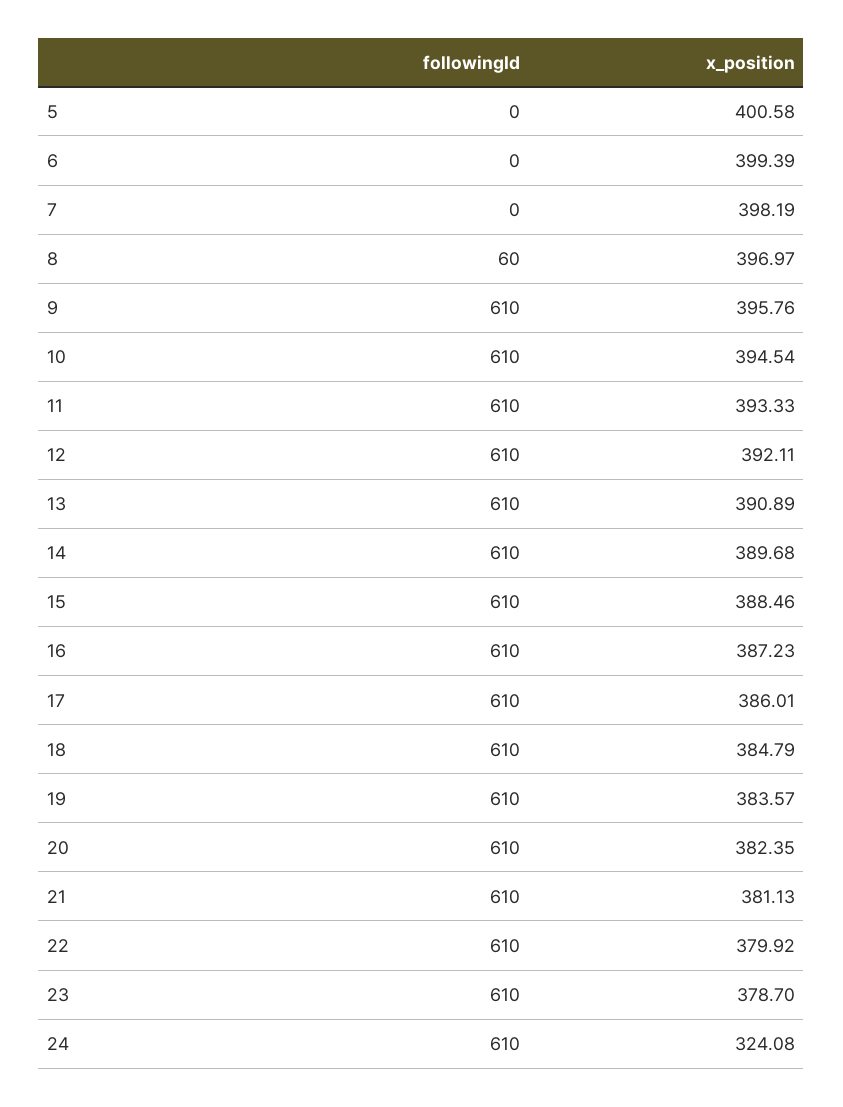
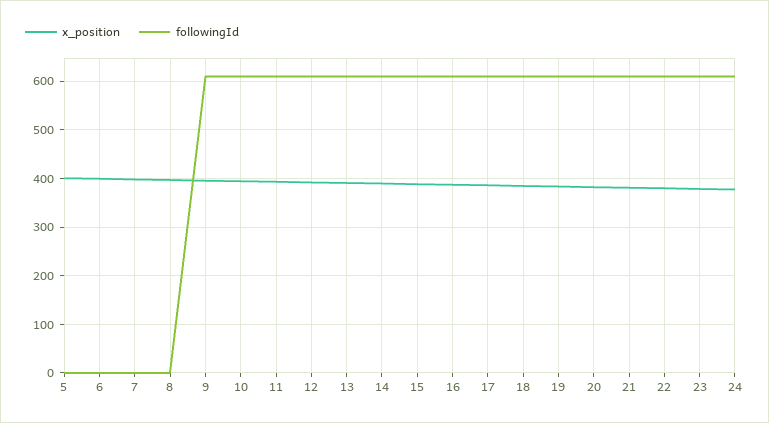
followingId, 8: 60 -> 0
x_position, 24: 324.08 -> 380

